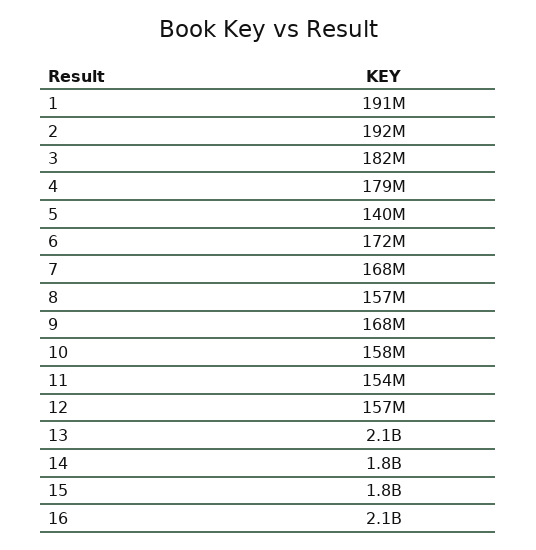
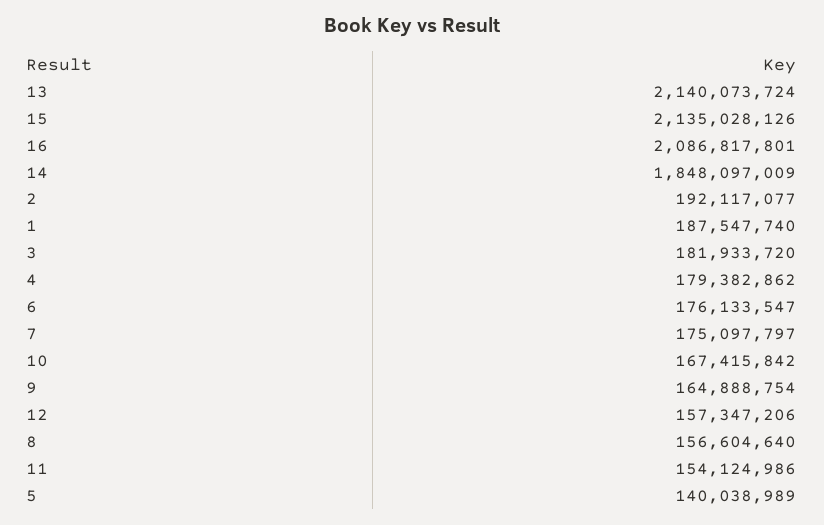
1: 191000000 -> 187547740
6: 172000000 -> 176133547
7: 168000000 -> 175097797
9: 168000000 -> 164888754
10: 158000000 -> 167415842
15: 1800000000 -> 2135028126

